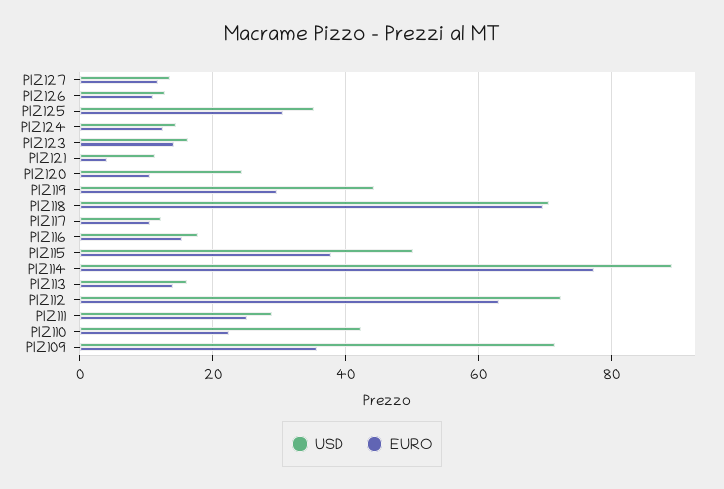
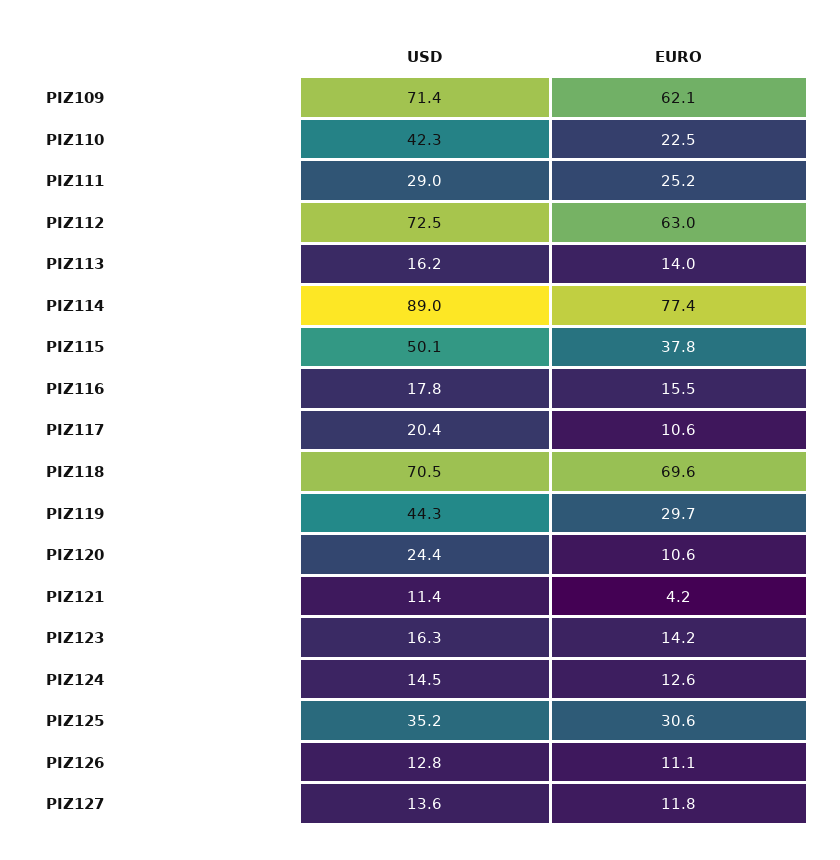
USD, PIZ117: 12 -> 20.4
EURO, PIZ109: 36 -> 62.1

